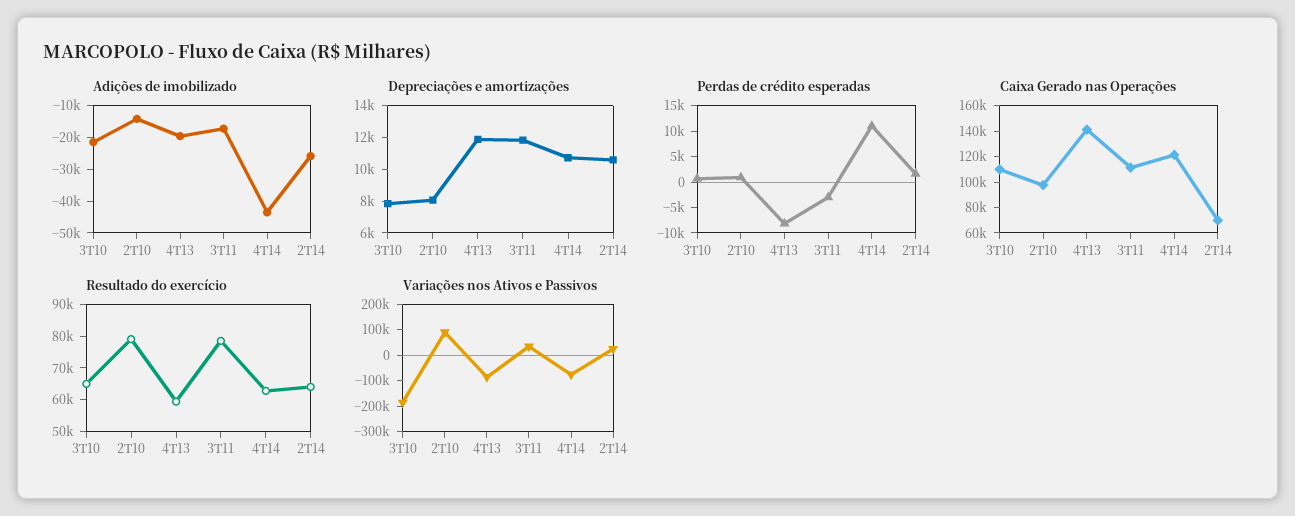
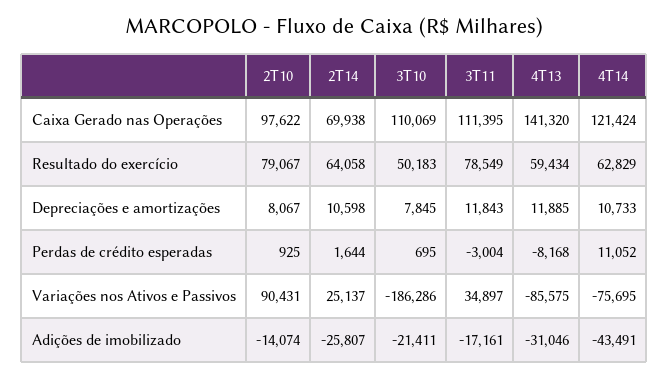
Adições de imobilizado, 4T13: -20000 -> -31046
Resultado do exercício, 3T10: 65000 -> 50183

